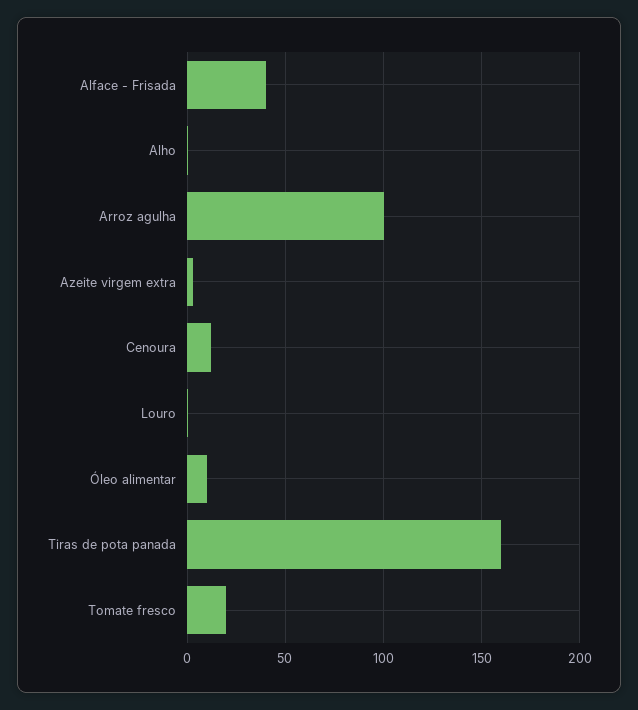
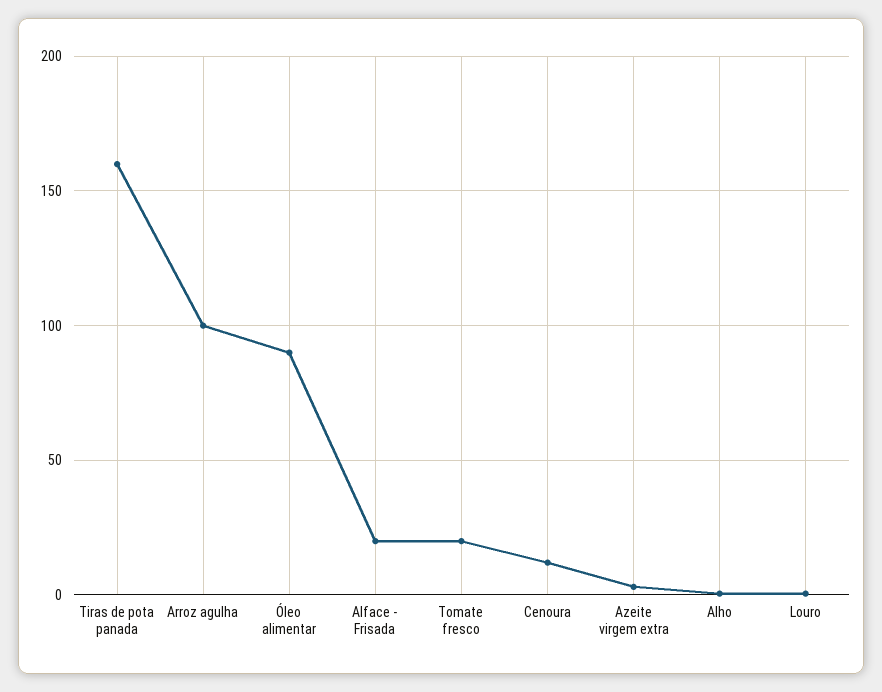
Alface - Frisada: 40 -> 20
Óleo alimentar: 10 -> 90

